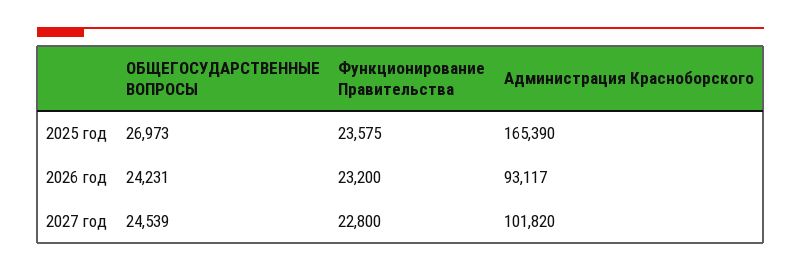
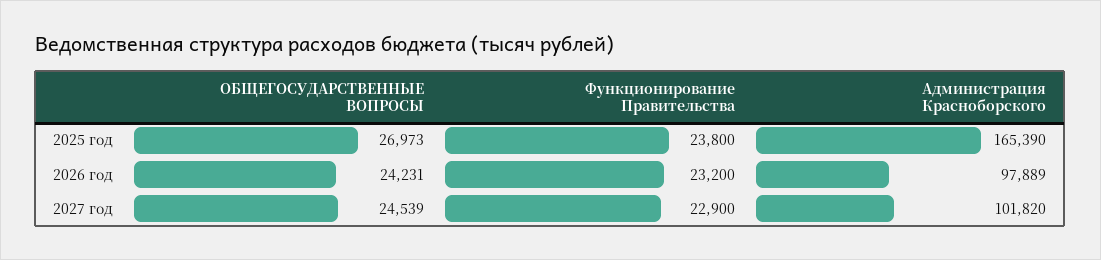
Функционирование Правительства, 2025 год: 23575 -> 23800
Администрация Красноборского, 2026 год: 93117 -> 97889
Функционирование Правительства, 2027 год: 22800 -> 22900

